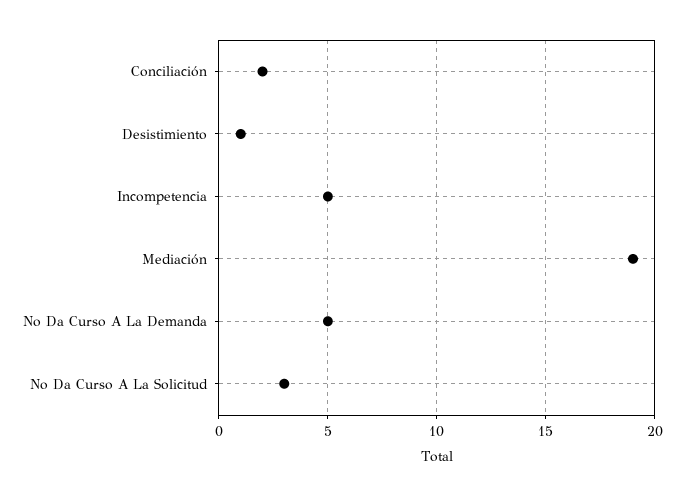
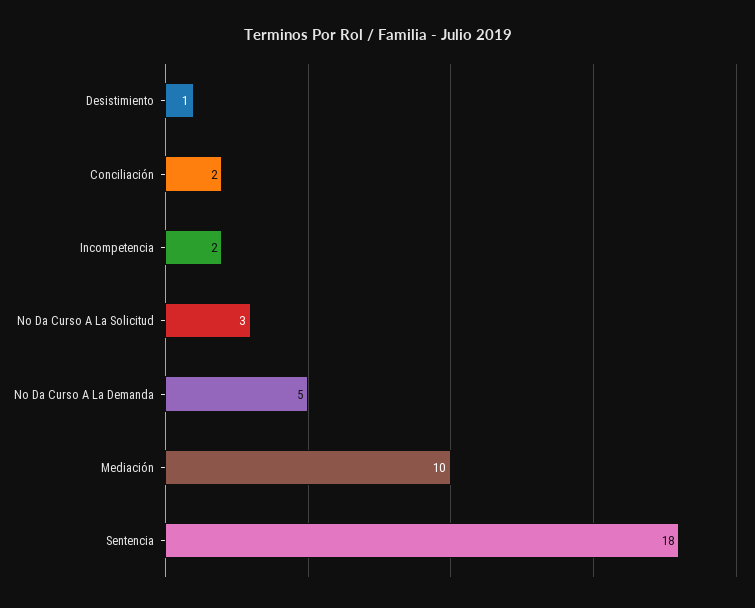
Incompetencia: 5 -> 2
Mediación: 19 -> 10
Sentencia: none -> 18

